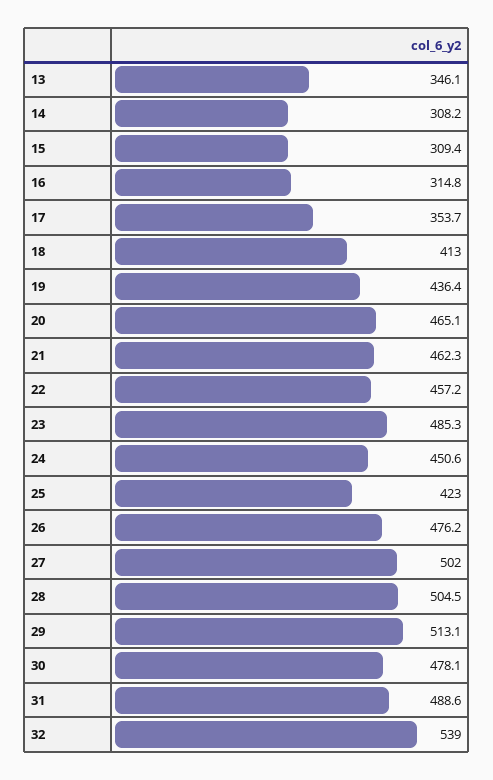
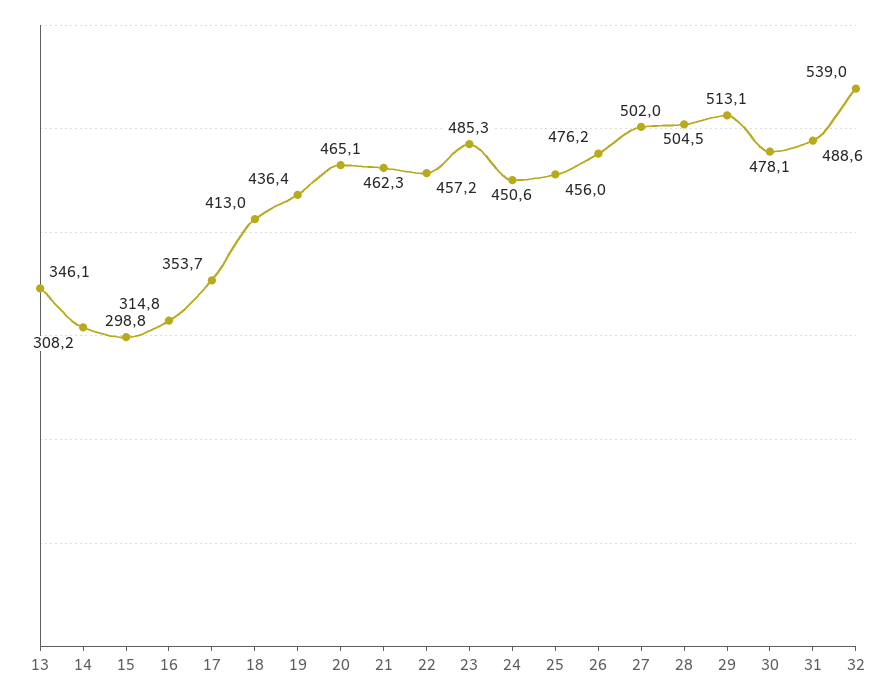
15: 309.4 -> 298.8
25: 423 -> 456

